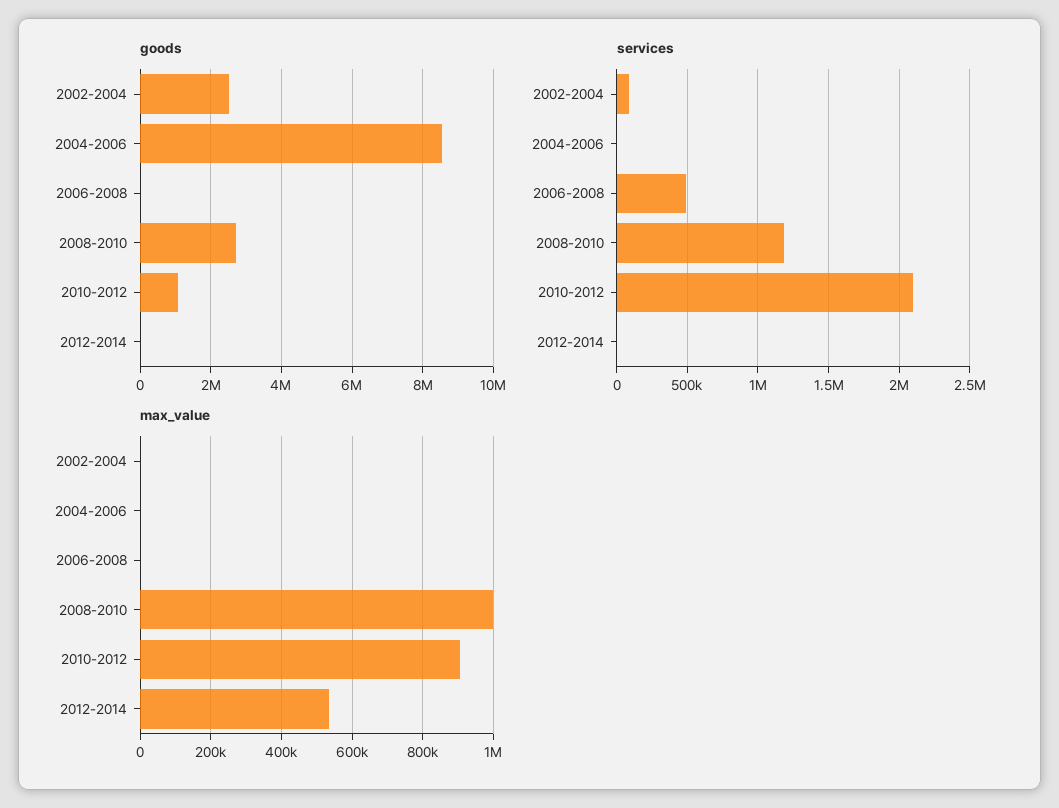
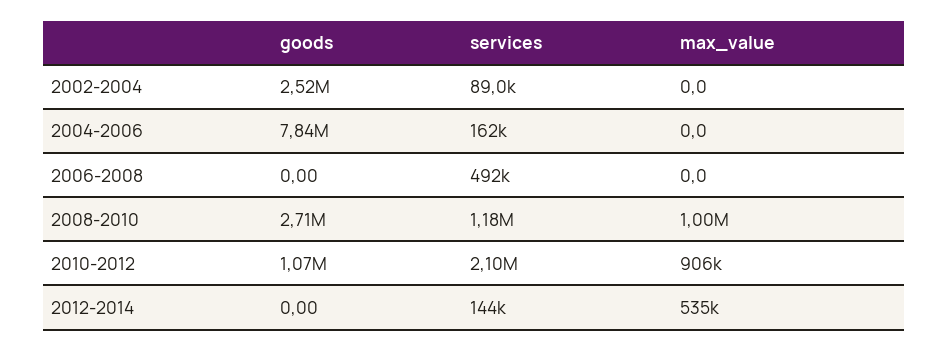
goods, 2004-2006: 8600000 -> 7840000
services, 2004-2006: 0 -> 162000
services, 2012-2014: 0 -> 144000

